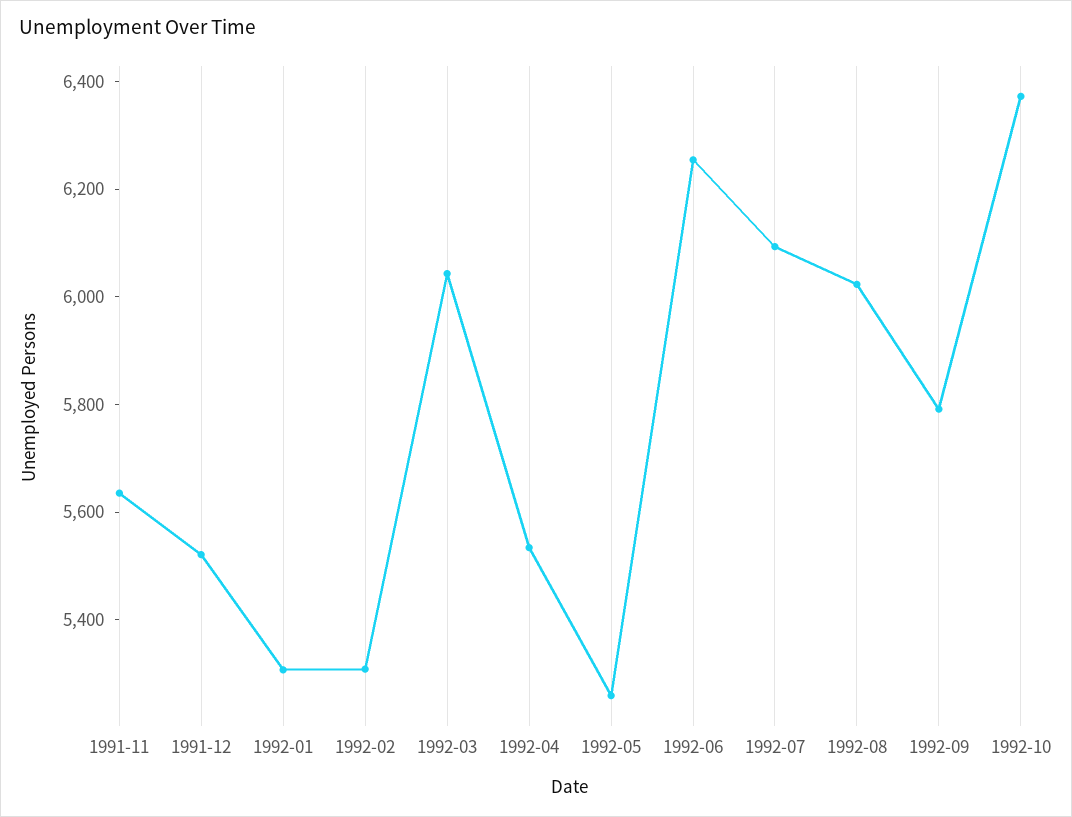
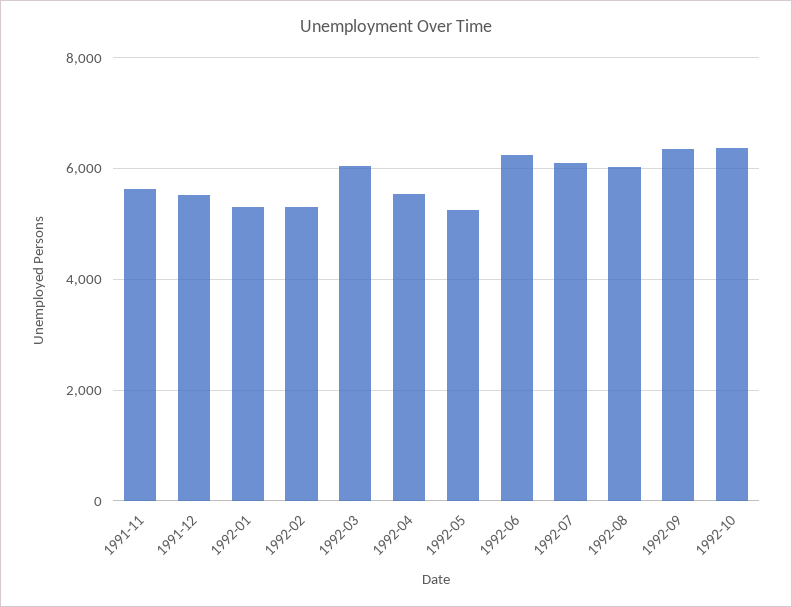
1992-09: 5800 -> 6400

